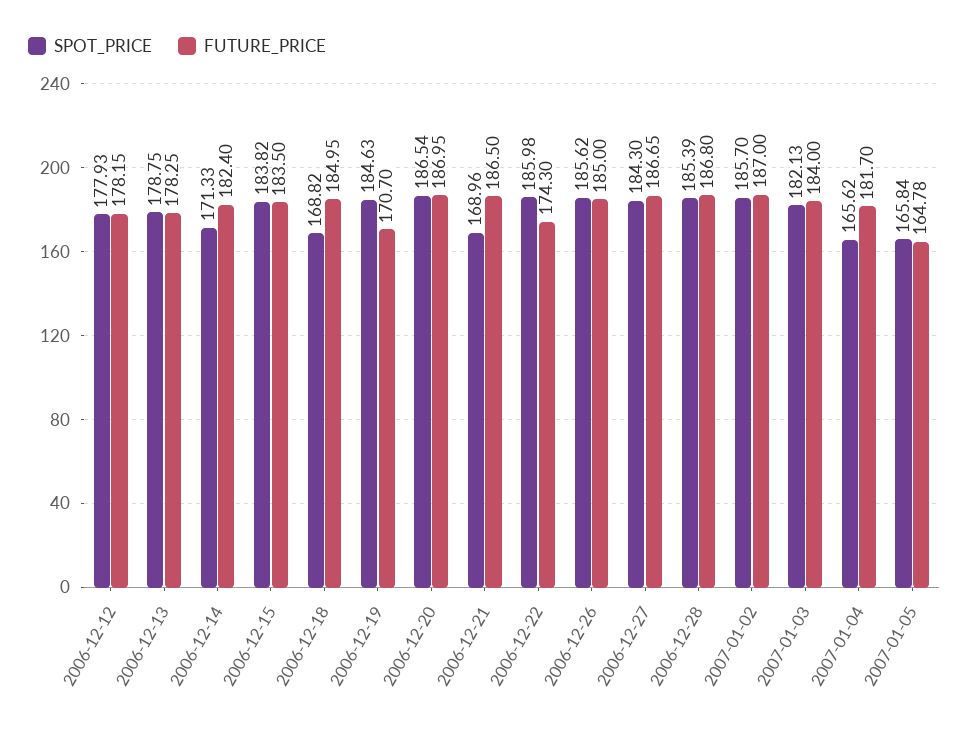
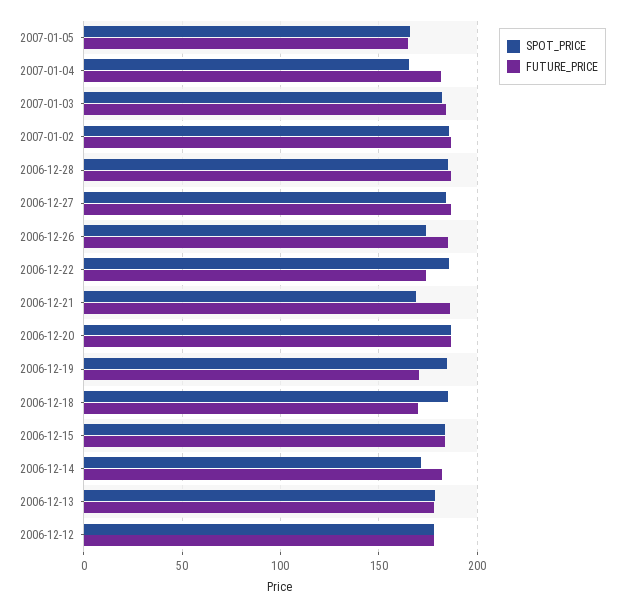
SPOT_PRICE, 2006-12-18: 168.82 -> 185
FUTURE_PRICE, 2006-12-18: 184.95 -> 170
SPOT_PRICE, 2006-12-26: 185.62 -> 175

